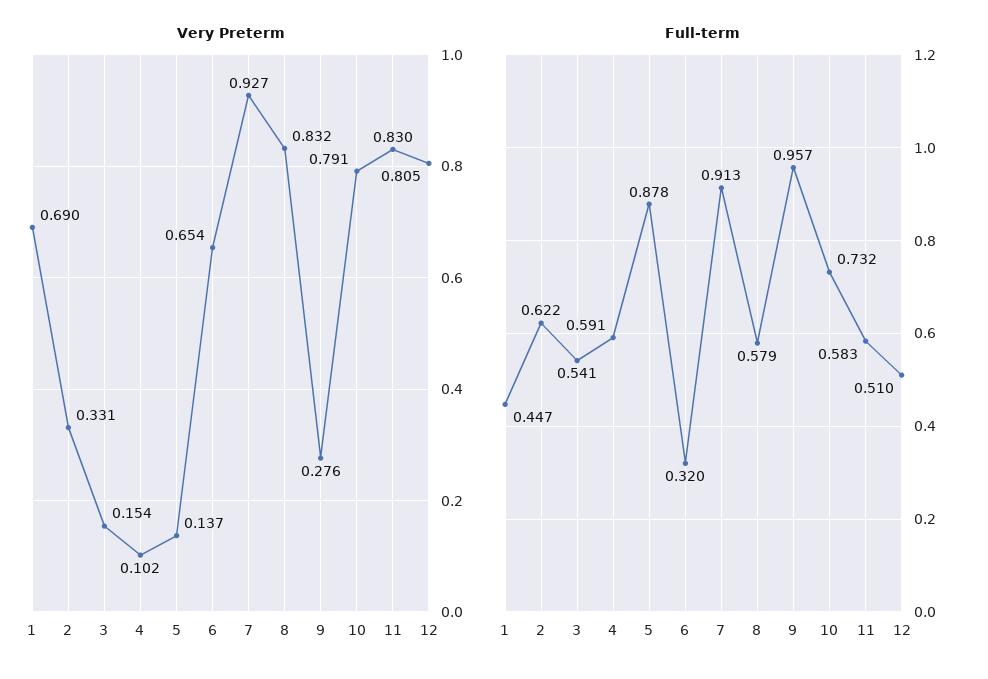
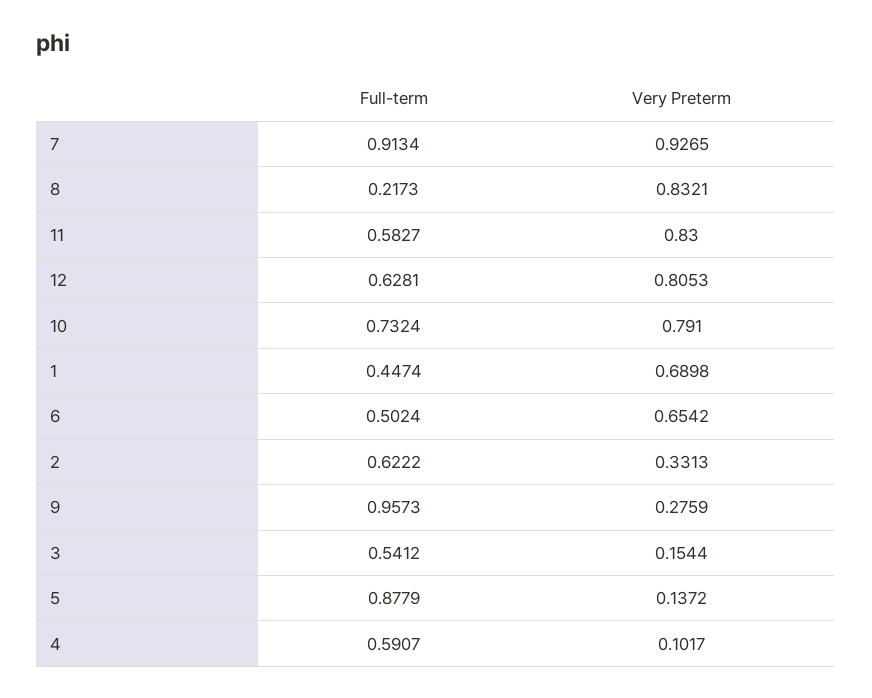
Full-term, 6: 0.32 -> 0.5024
Full-term, 8: 0.579 -> 0.2173
Full-term, 12: 0.51 -> 0.6281

